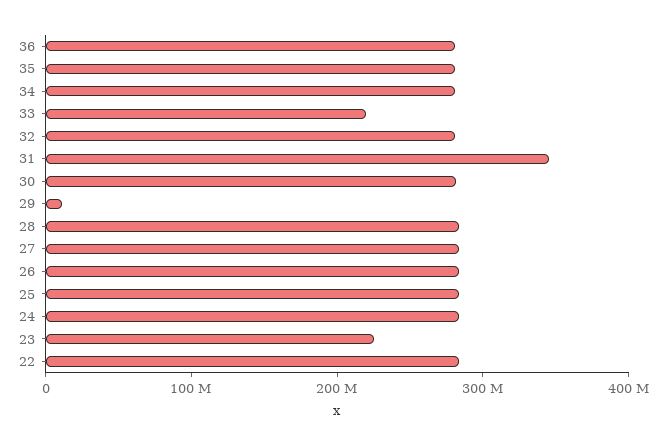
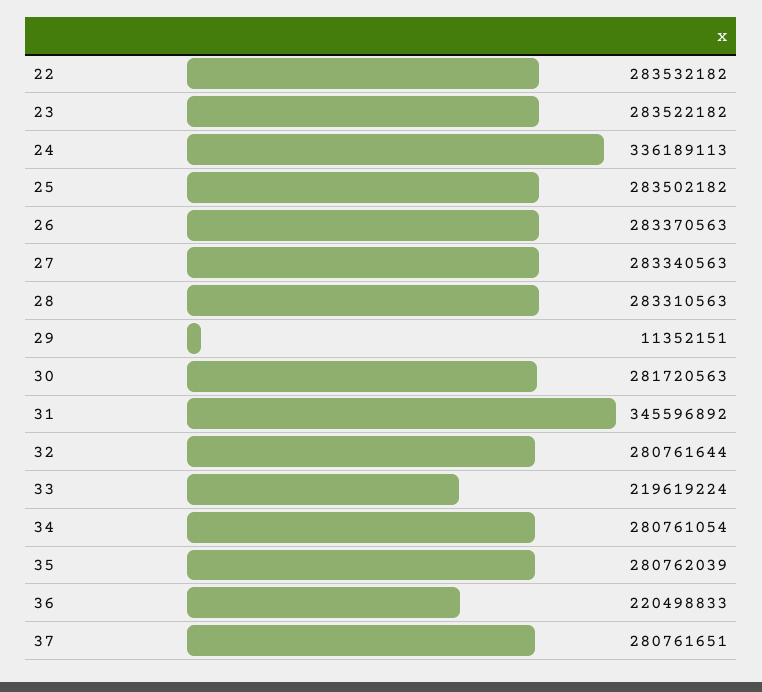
36: 280000000 -> 220498833
24: 280000000 -> 336189113
23: 220000000 -> 283522182
37: none -> 280761651

